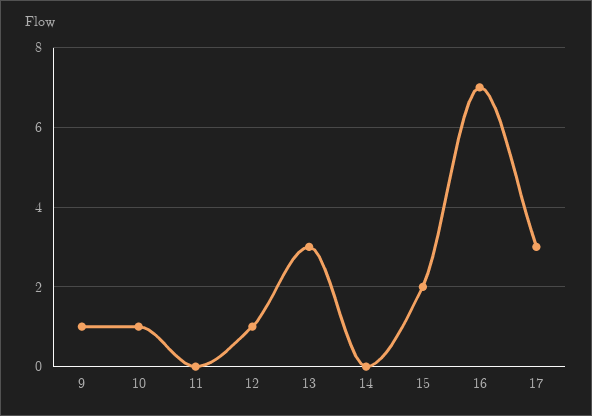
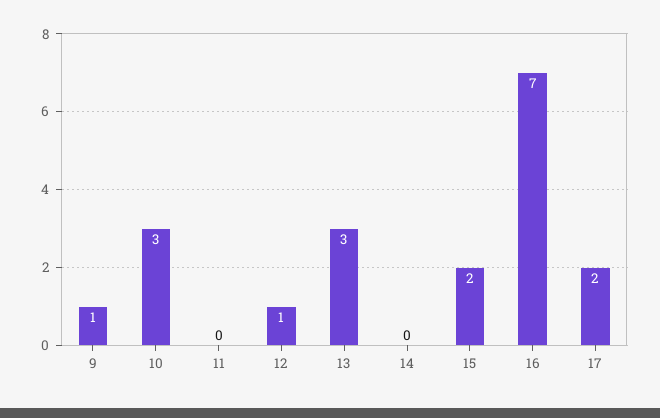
10: 1 -> 3
17: 3 -> 2

